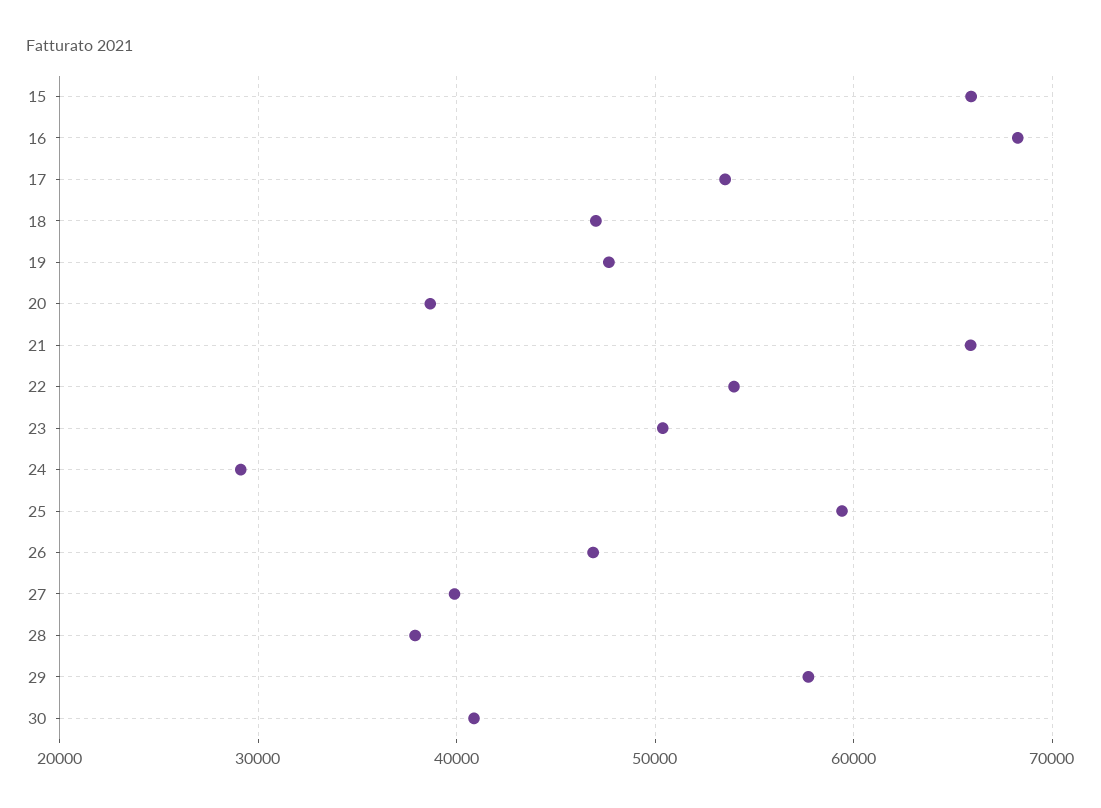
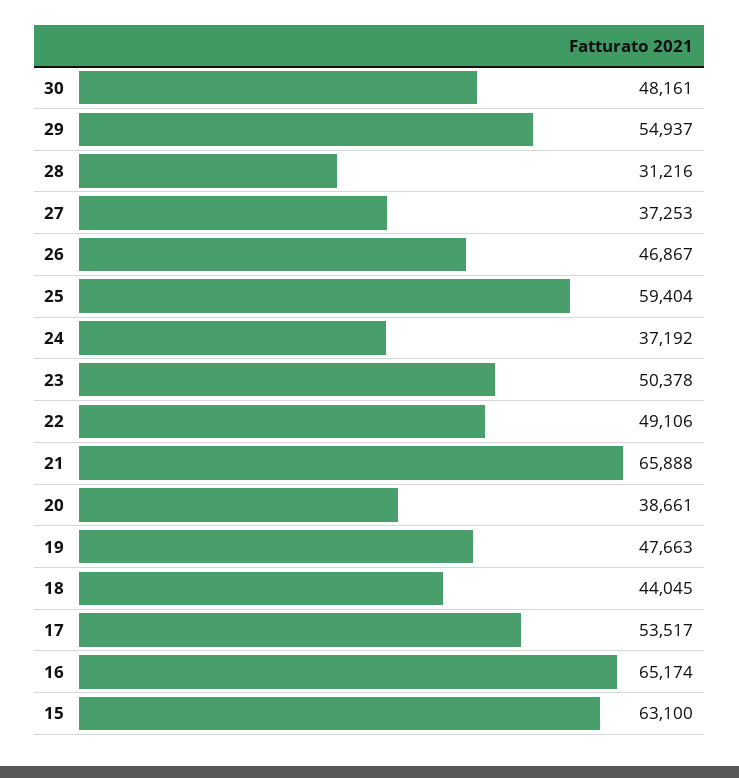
15: 66000 -> 63100
16: 68000 -> 65174
18: 47000 -> 44045
22: 54000 -> 49106
24: 29000 -> 37192
27: 40000 -> 37253
28: 38000 -> 31216
29: 58000 -> 54937
30: 41000 -> 48161

